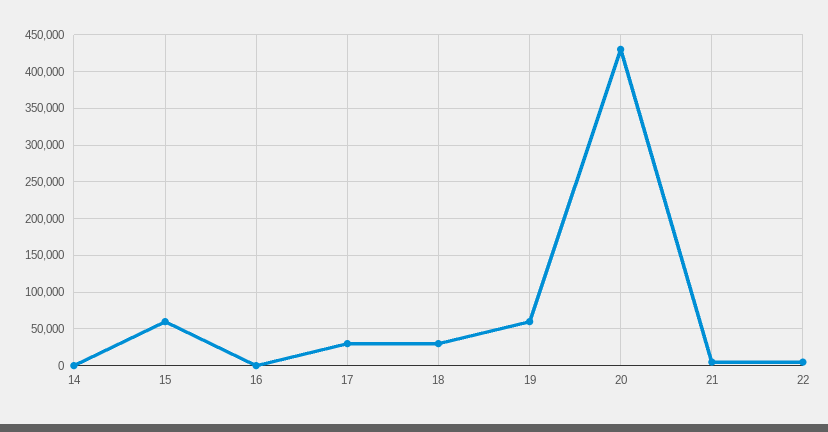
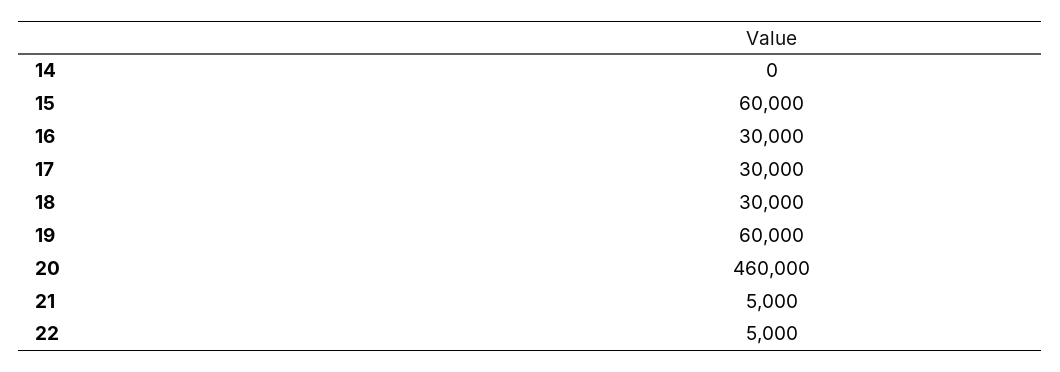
16: 0 -> 30000
20: 430000 -> 460000

